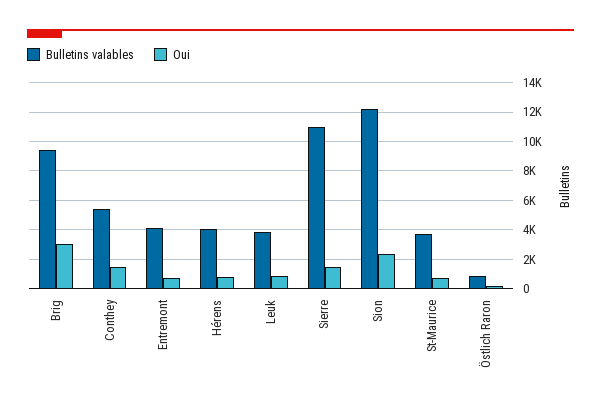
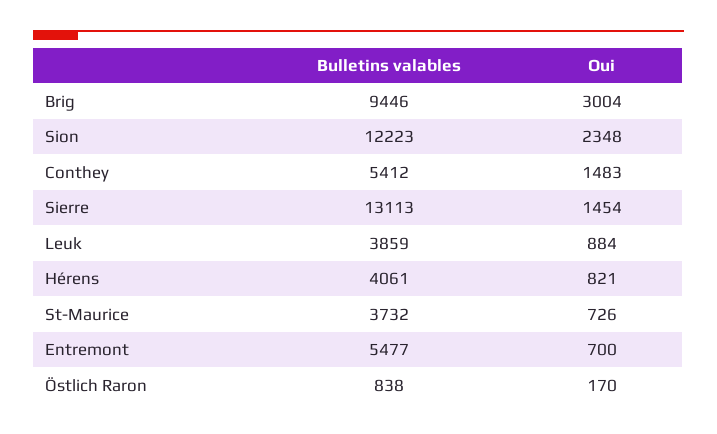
Bulletins valables, Entremont: 4000 -> 5477
Bulletins valables, Sierre: 11000 -> 13113

